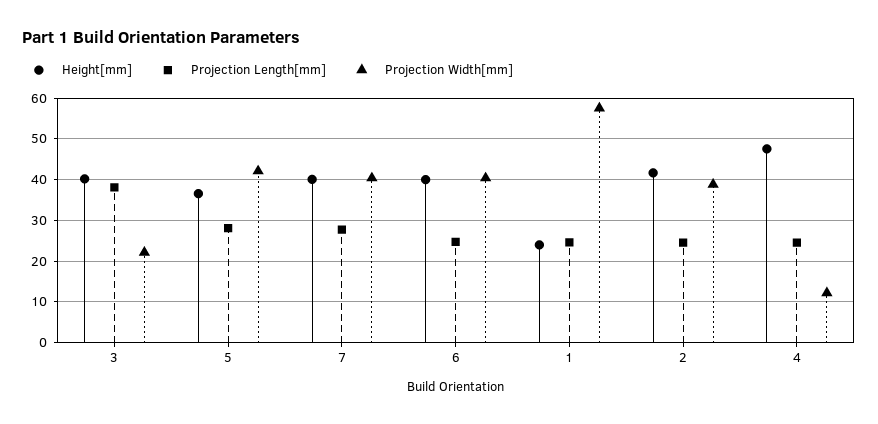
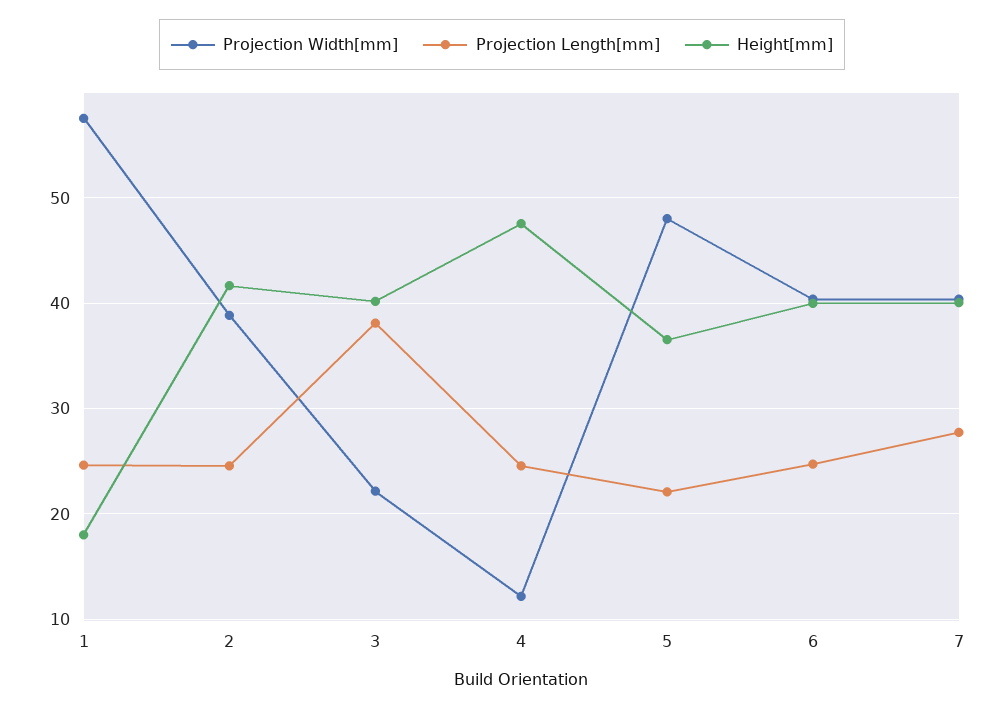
Projection Length[mm], 5: 28 -> 22
Projection Width[mm], 5: 42 -> 48
Height[mm], 1: 24 -> 18

